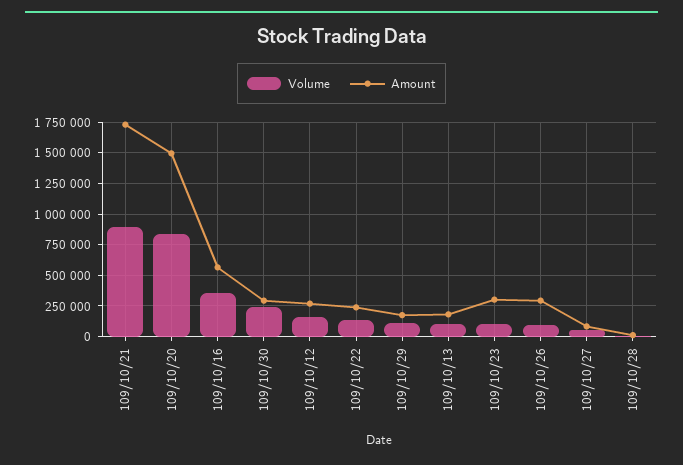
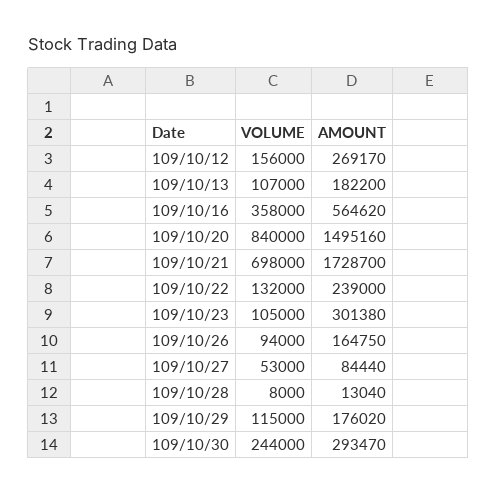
Volume, 109/10/21: 900000 -> 698000
Amount, 109/10/26: 300000 -> 164750

